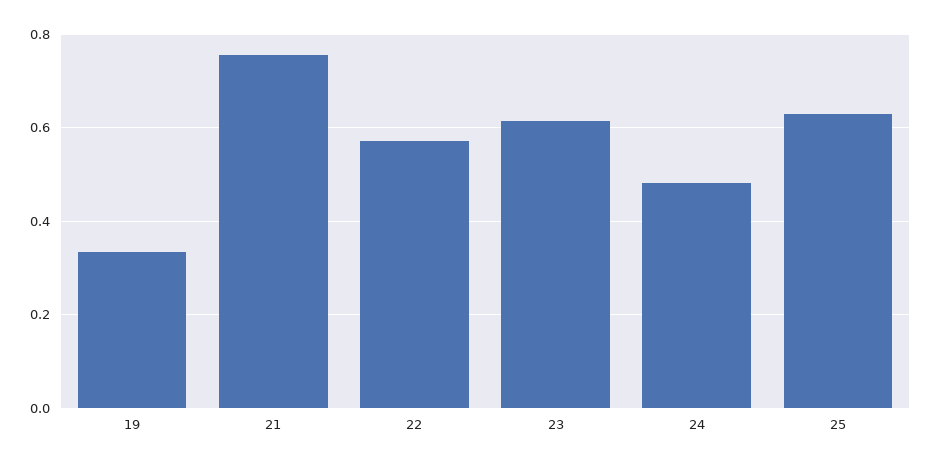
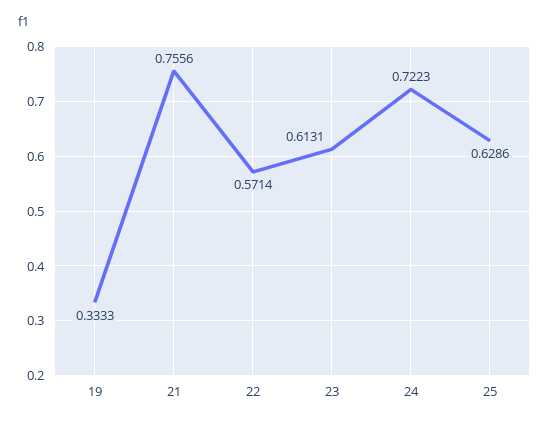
24: 0.48 -> 0.7223

